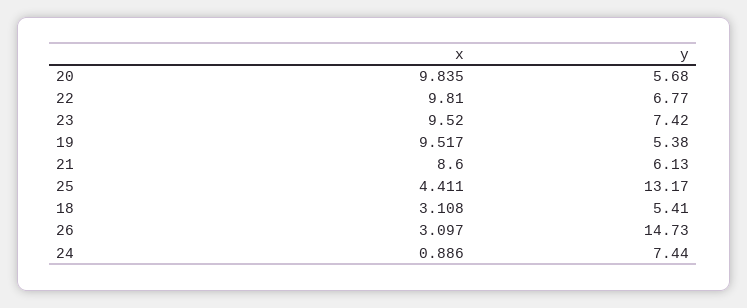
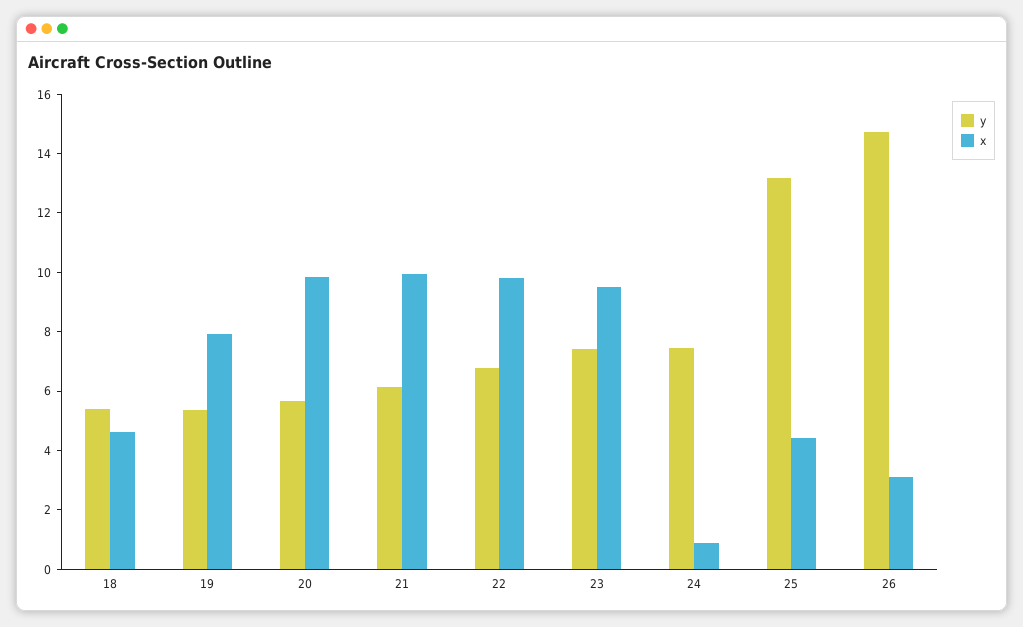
x, 19: 9.517 -> 8
x, 21: 8.6 -> 10
x, 18: 3.108 -> 4.5

